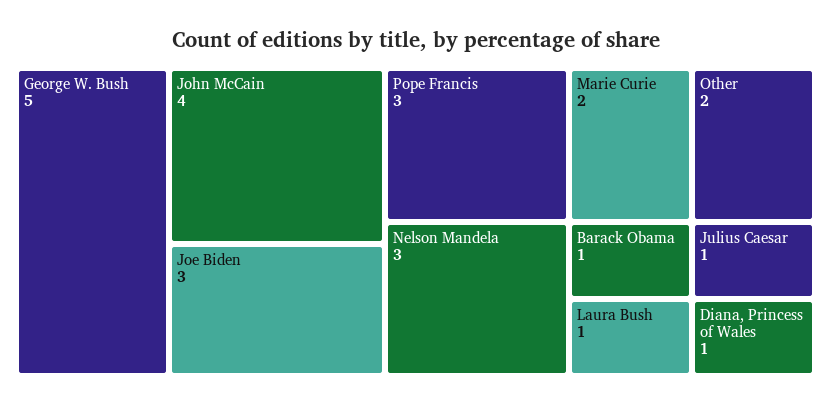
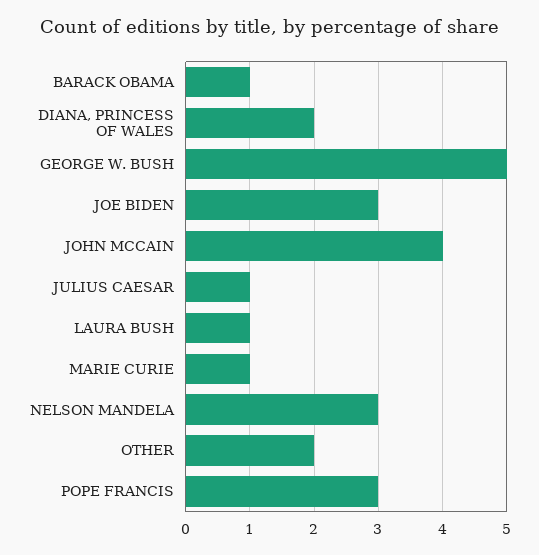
Marie Curie: 2 -> 1
Diana, Princess of Wales: 1 -> 2

